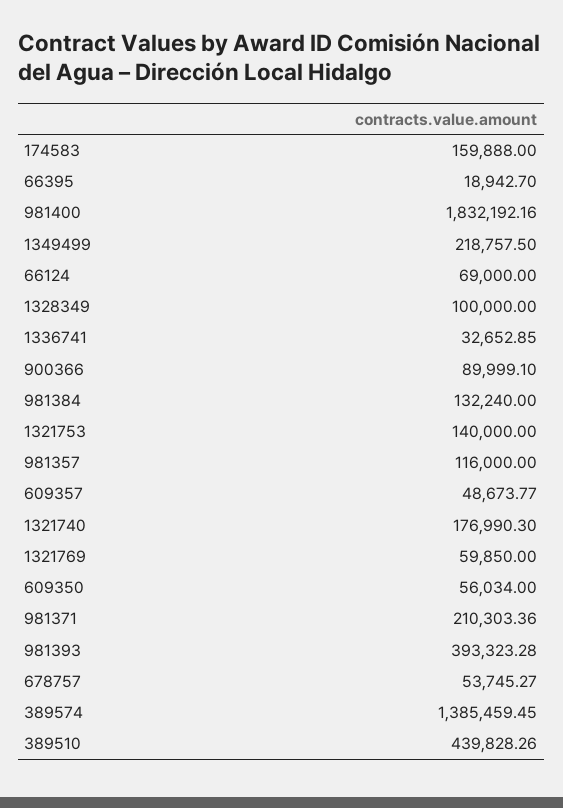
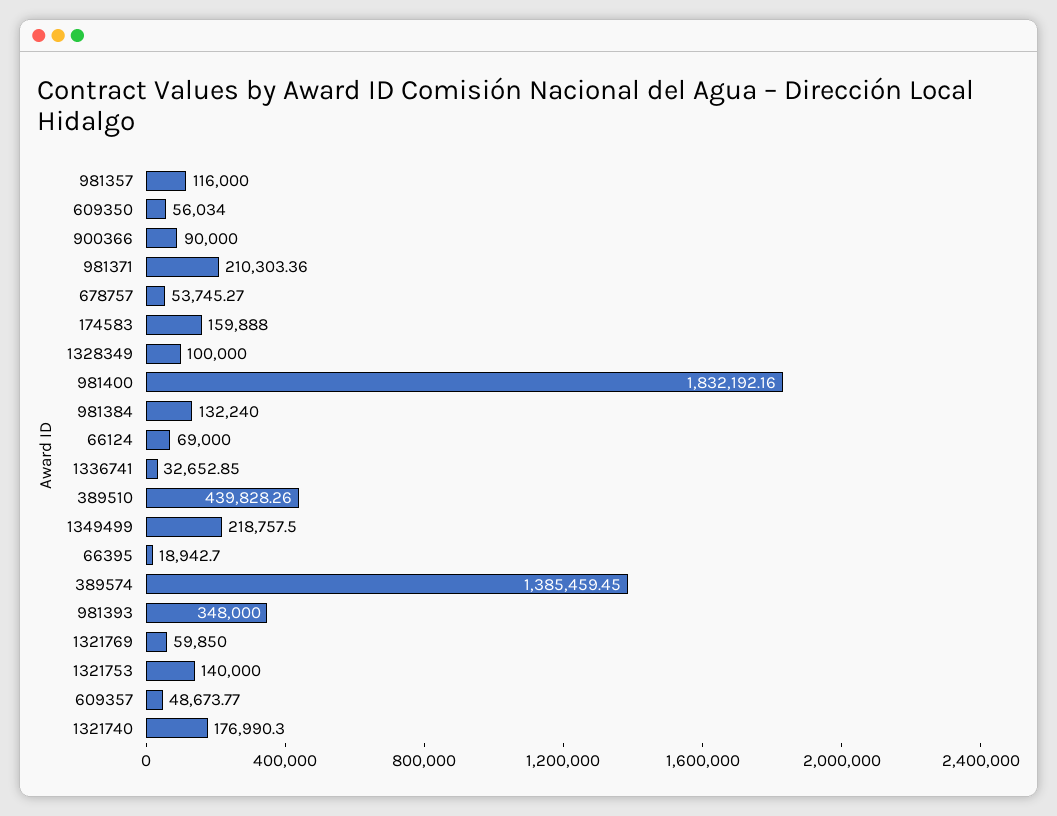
900366: 89999.1 -> 90000
981393: 393323.28 -> 348000

